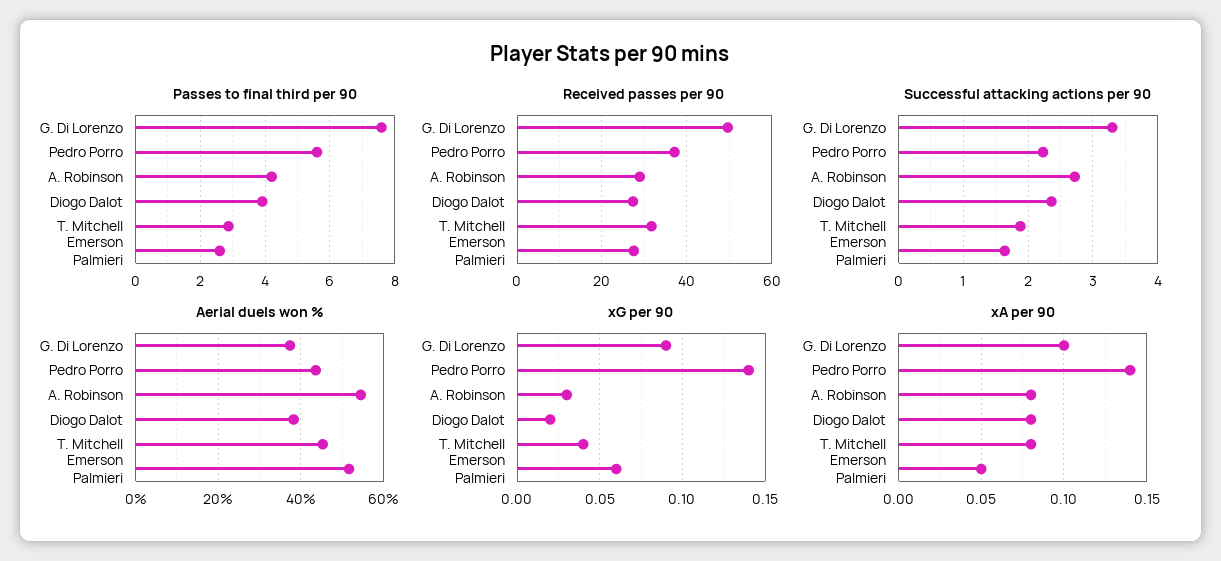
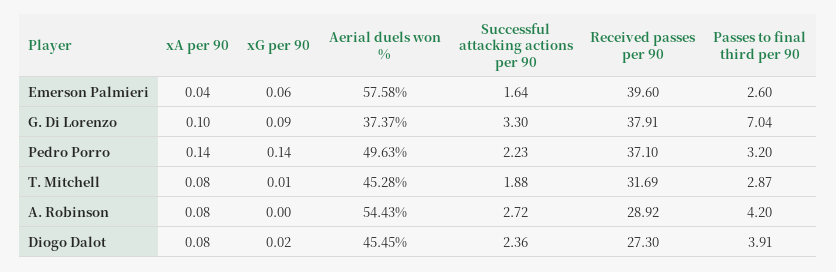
Passes to final third per 90, G. Di Lorenzo: 7.6 -> 7.04
Passes to final third per 90, Pedro Porro: 5.6 -> 3.2
Received passes per 90, G. Di Lorenzo: 50 -> 37.91
Received passes per 90, Emerson Palmieri: 28 -> 39.6
Aerial duels won %, Pedro Porro: 44 -> 49.63
Aerial duels won %, Diogo Dalot: 38 -> 45.45
Aerial duels won %, Emerson Palmieri: 52 -> 57.58
xG per 90, A. Robinson: 0.03 -> 0
xG per 90, T. Mitchell: 0.04 -> 0.01
xA per 90, Emerson Palmieri: 0.05 -> 0.04

